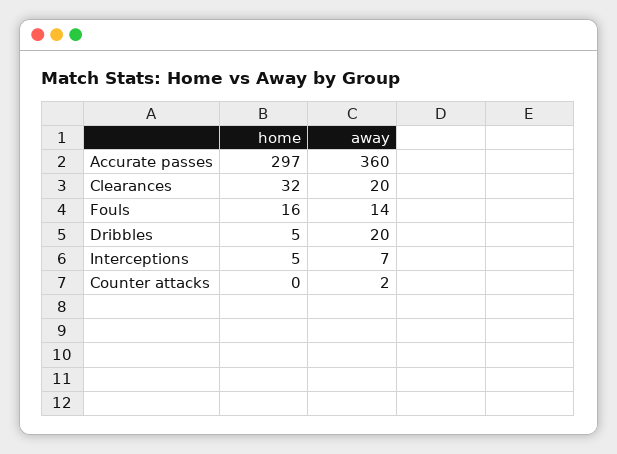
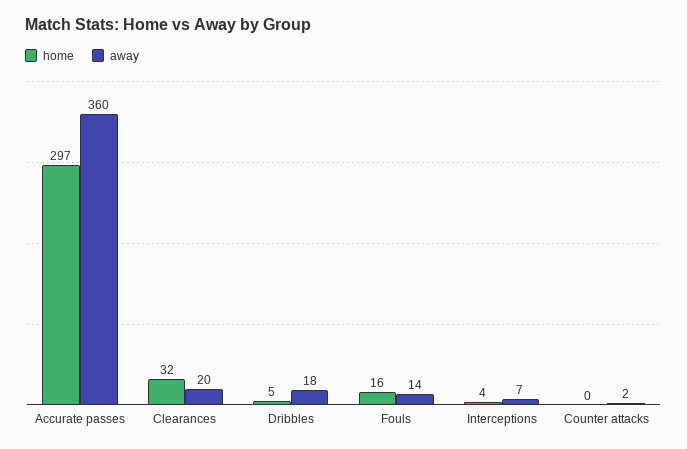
away, Dribbles: 20 -> 18
home, Interceptions: 5 -> 4

